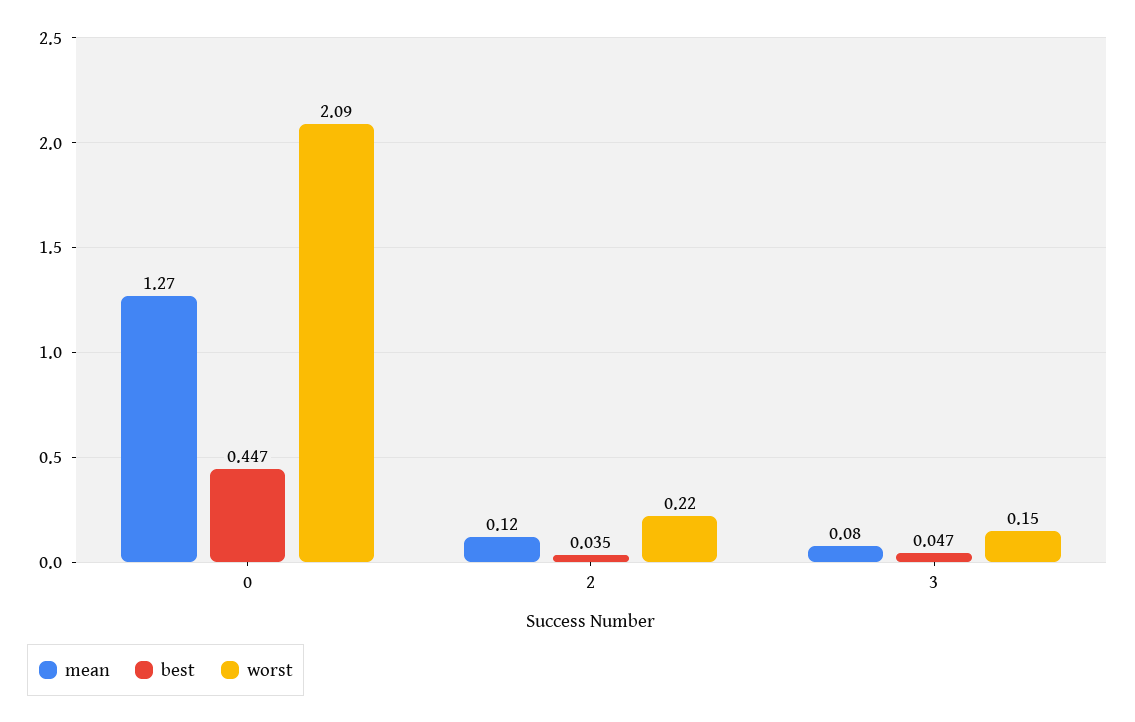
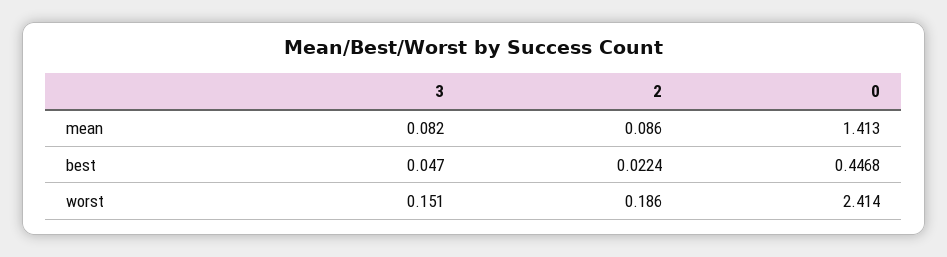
mean, 0: 1.27 -> 1.413
worst, 0: 2.09 -> 2.414
mean, 2: 0.12 -> 0.086
best, 2: 0.035 -> 0.0224
worst, 2: 0.22 -> 0.186

